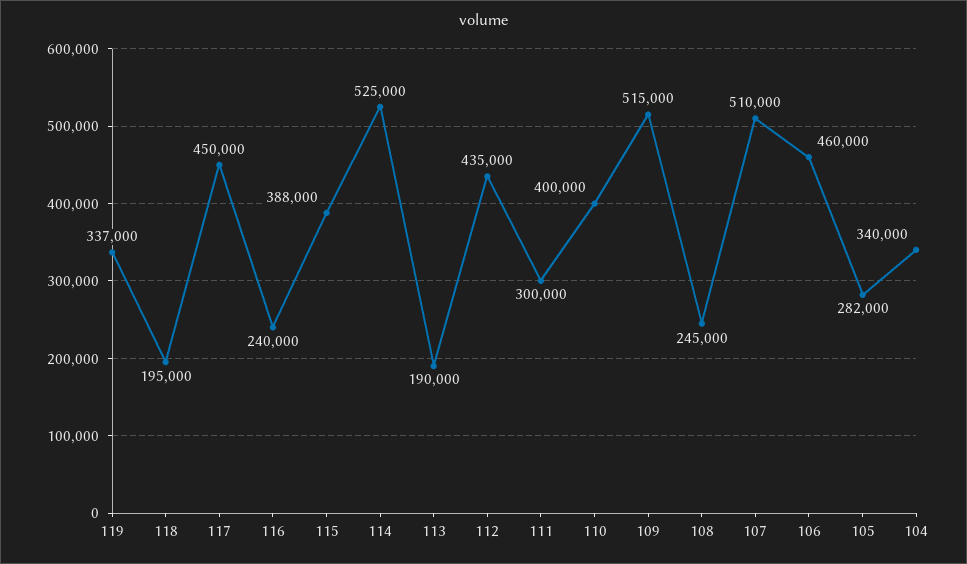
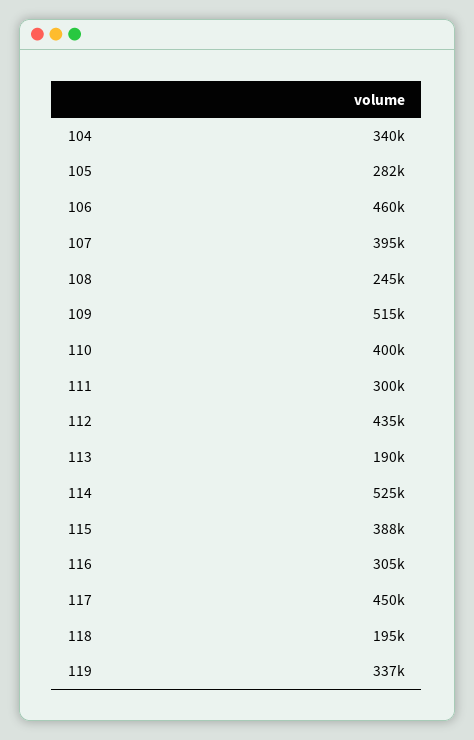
116: 240000 -> 305000
107: 510000 -> 395000

